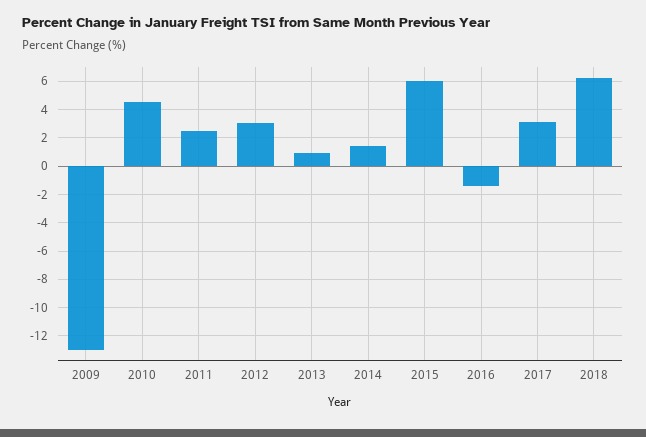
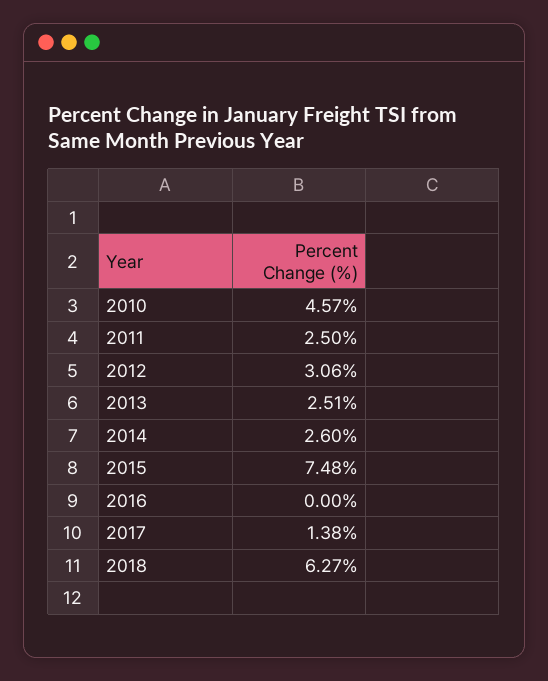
2009: -13 -> none
2013: 1 -> 2.51
2014: 1.5 -> 2.6
2015: 6 -> 7.48
2016: -1.5 -> 0
2017: 3 -> 1.38

